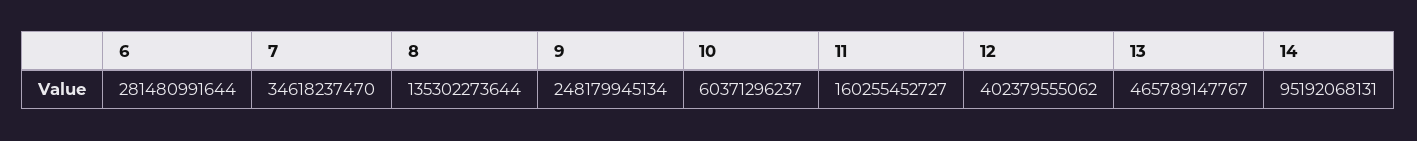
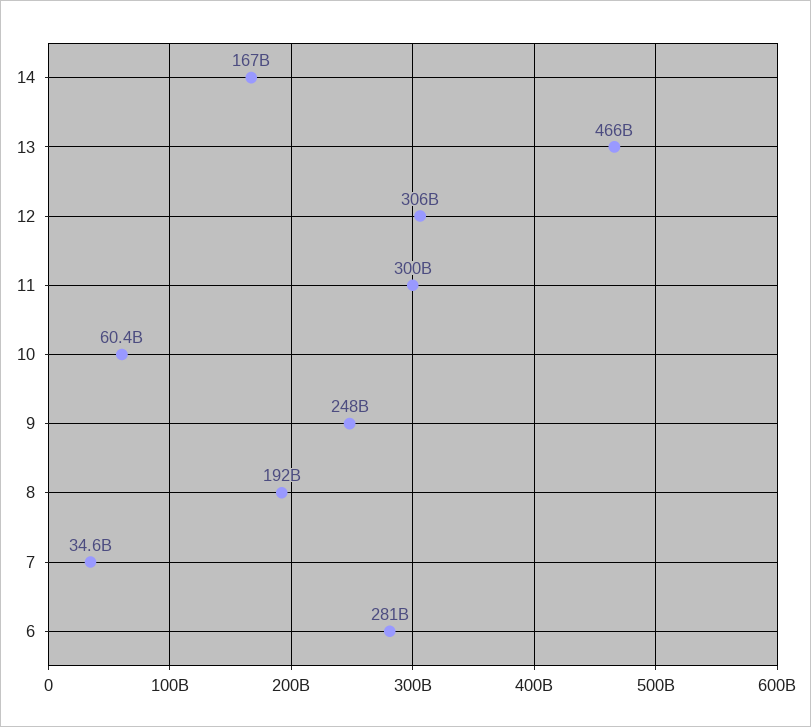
8: 135302273644 -> 192000000000
11: 160255452727 -> 300000000000
12: 402379555062 -> 306000000000
14: 95192068131 -> 167000000000

